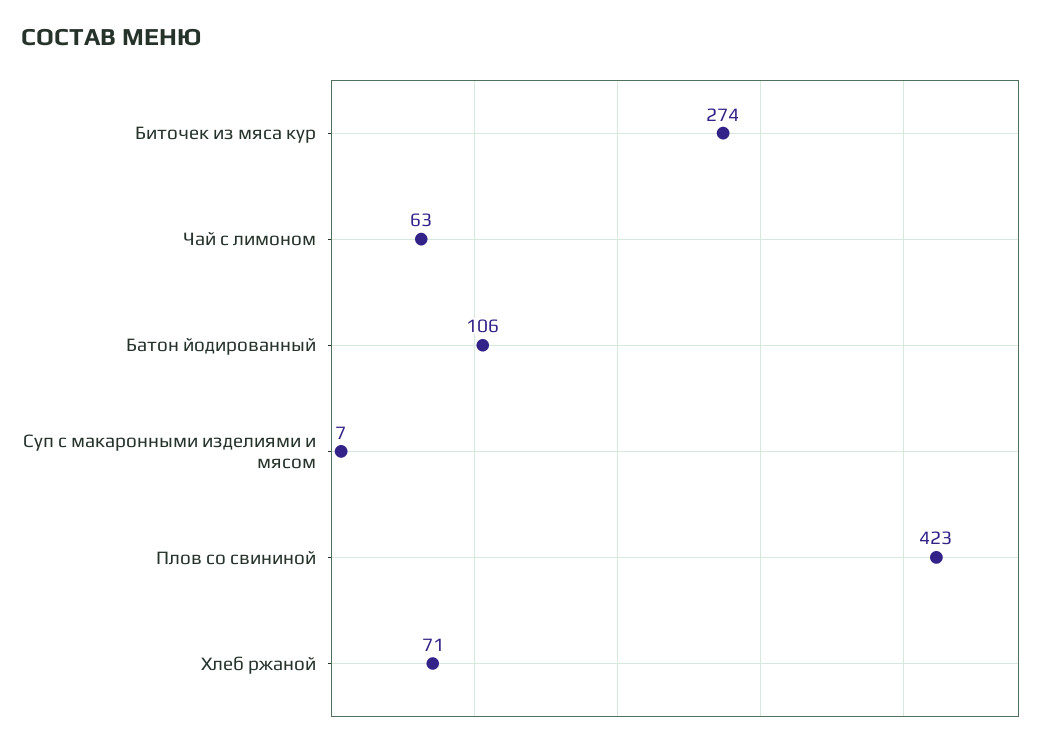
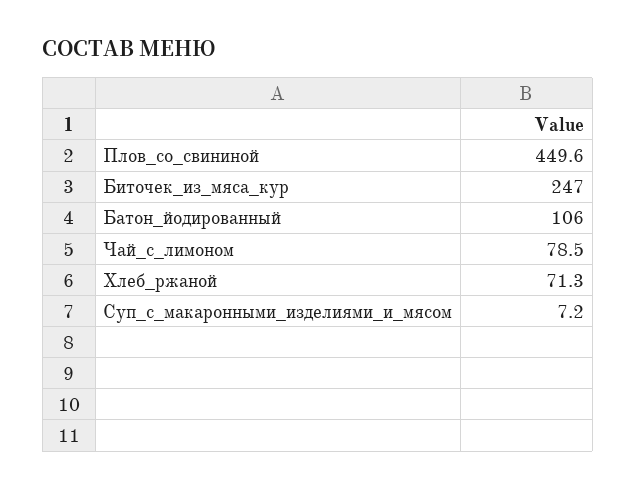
Биточек из мяса кур: 274 -> 247
Чай с лимоном: 63 -> 78.5
Плов со свининой: 423 -> 449.6

